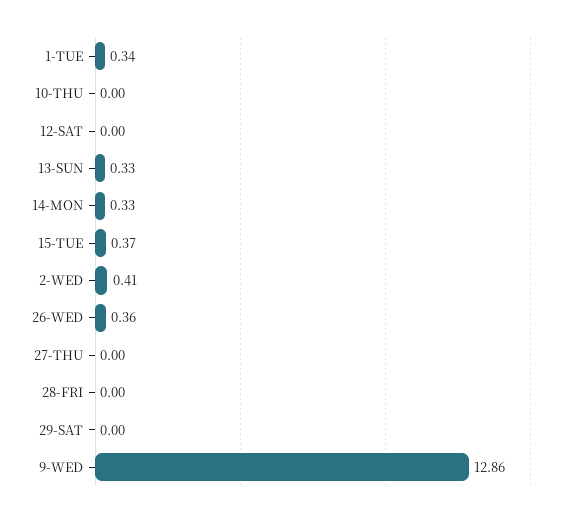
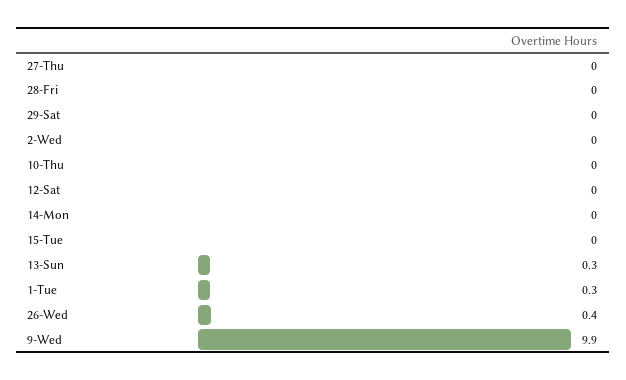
14-MON: 0.33 -> 0
15-TUE: 0.37 -> 0
2-WED: 0.41 -> 0
9-WED: 12.86 -> 9.9

